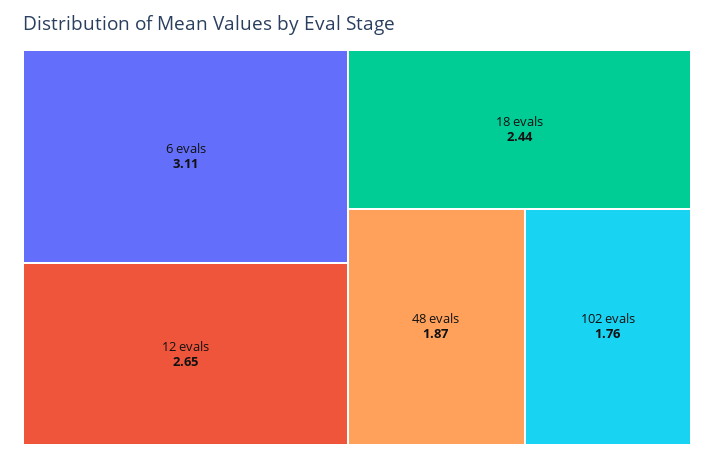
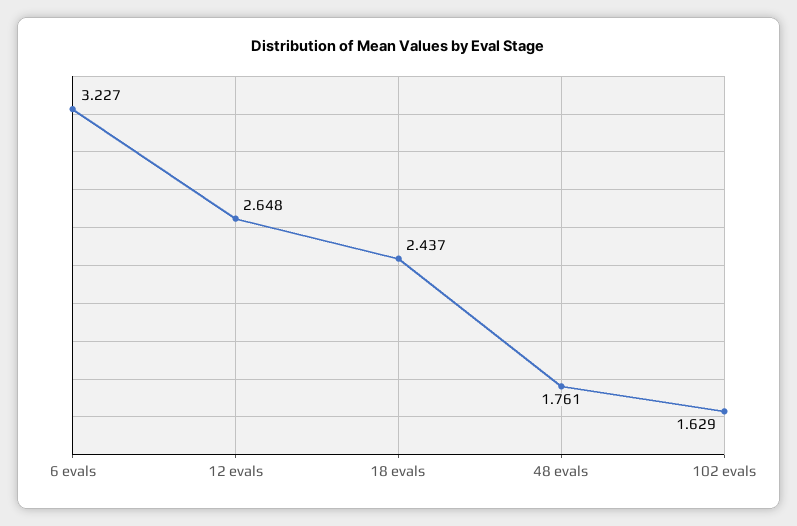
6 evals: 3.11 -> 3.227
48 evals: 1.87 -> 1.761
102 evals: 1.76 -> 1.629

